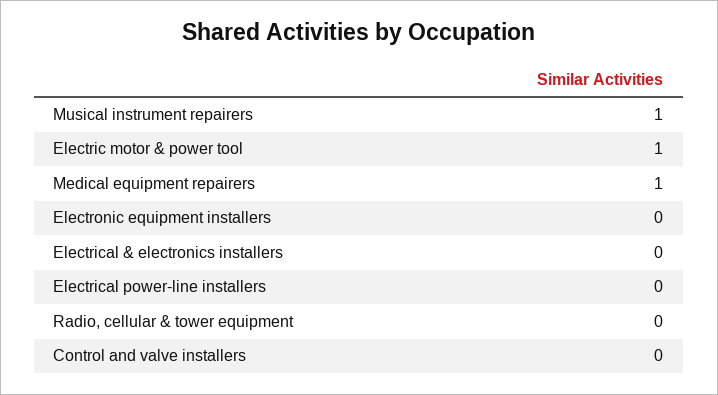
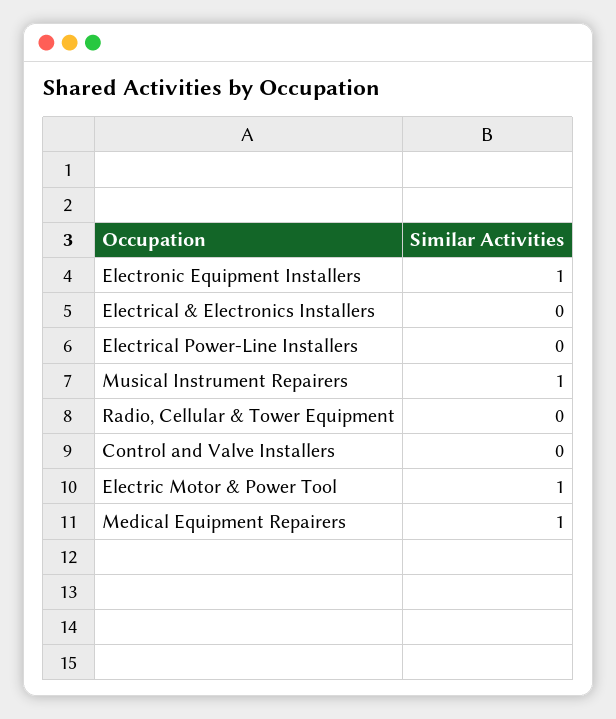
Electronic equipment installers: 0 -> 1

